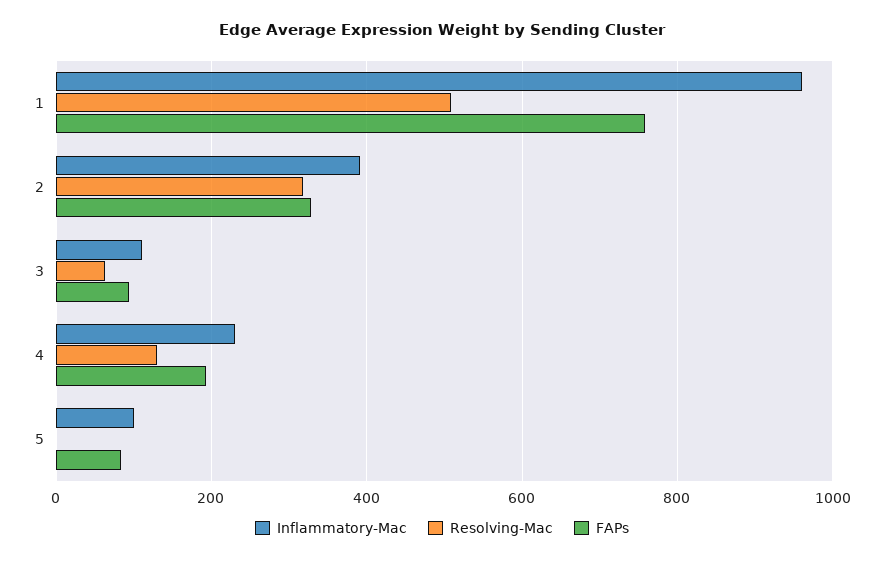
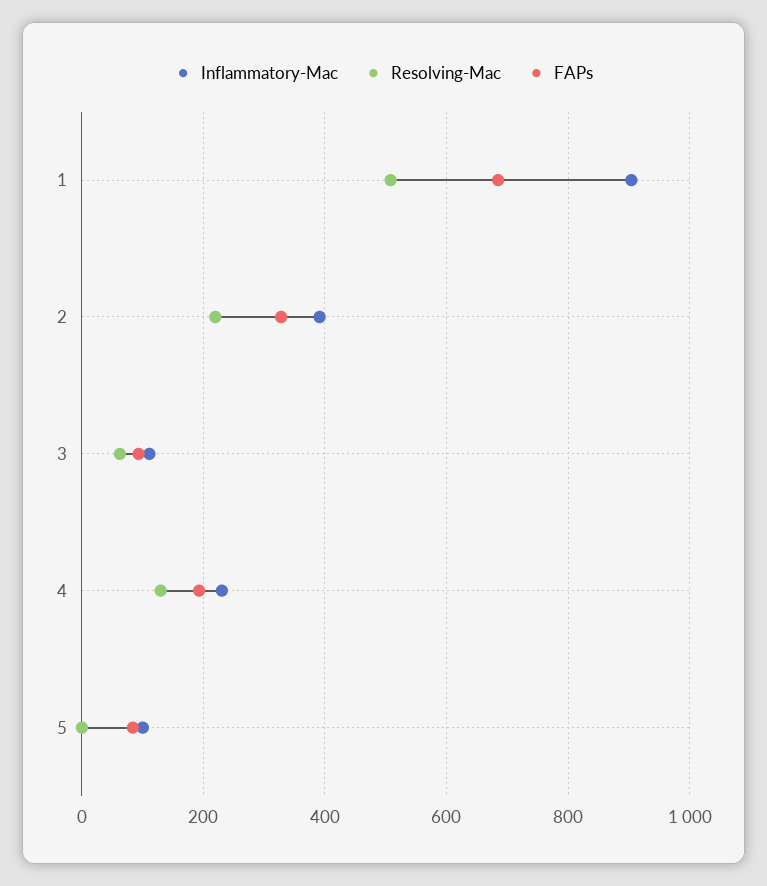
Inflammatory-Mac, 1: 960 -> 900
FAPs, 1: 760 -> 680
Resolving-Mac, 2: 320 -> 220

